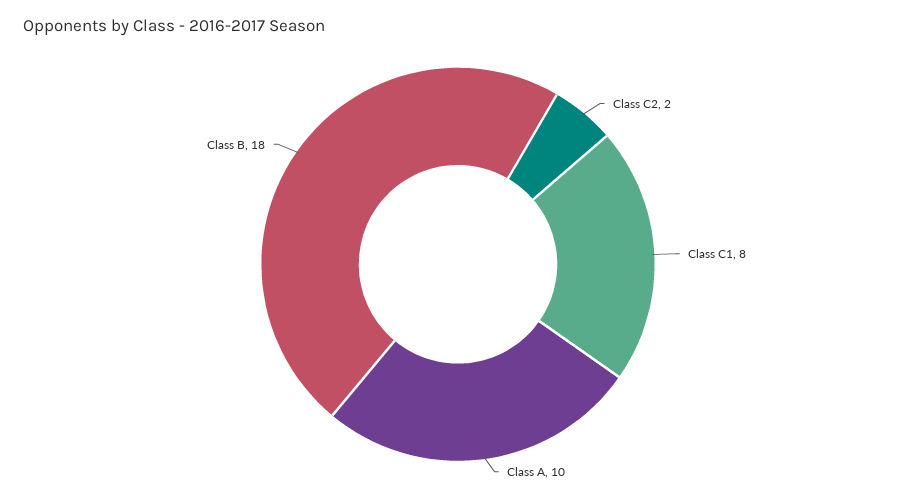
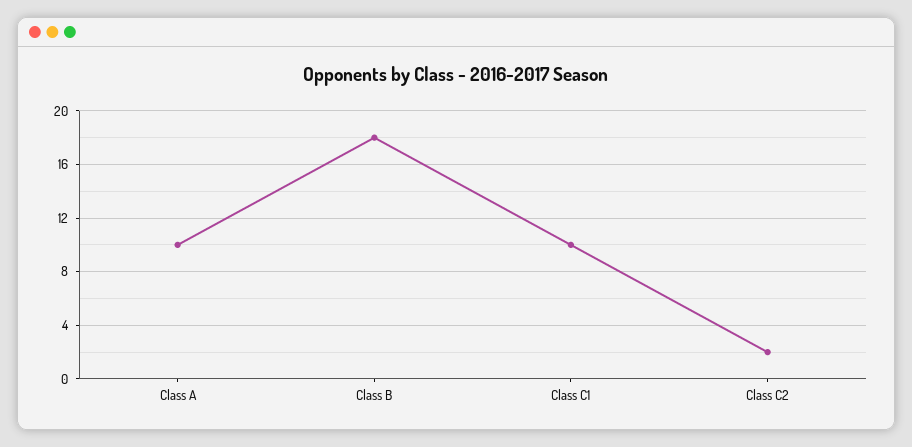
Class C1: 8 -> 10

